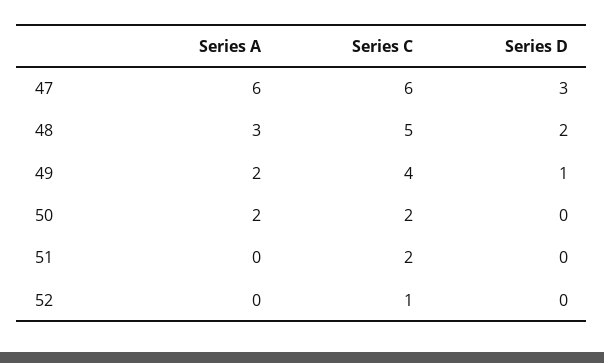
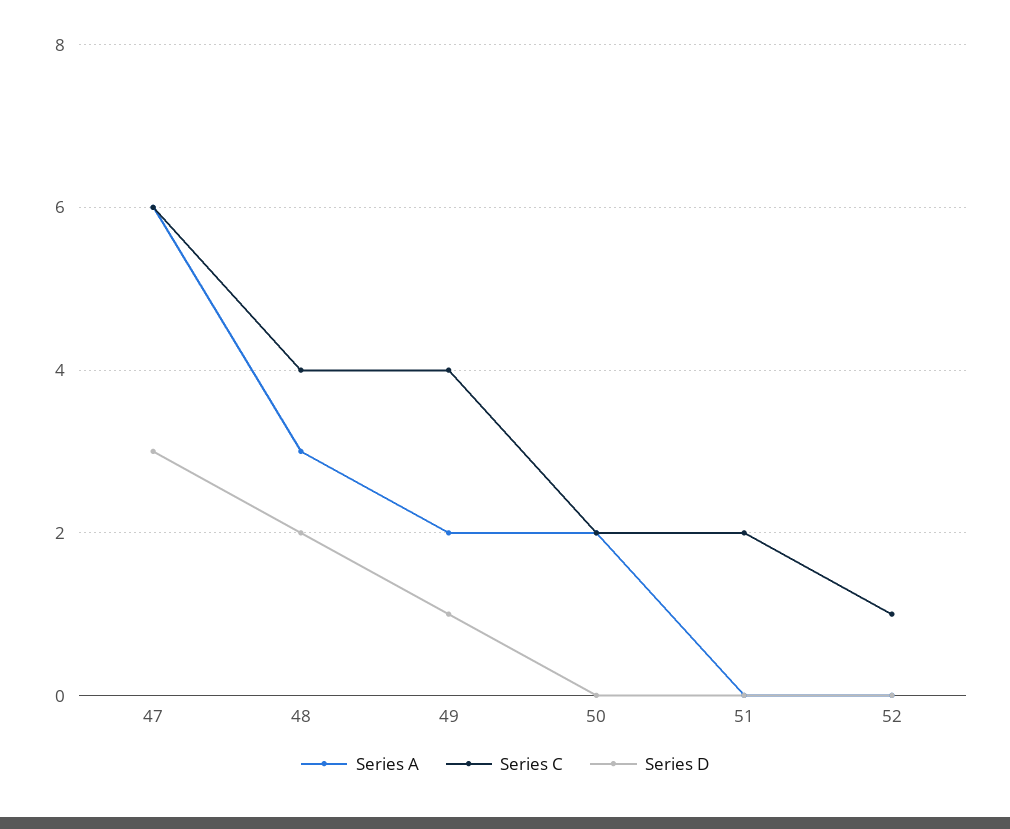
Series C, 48: 5 -> 4

